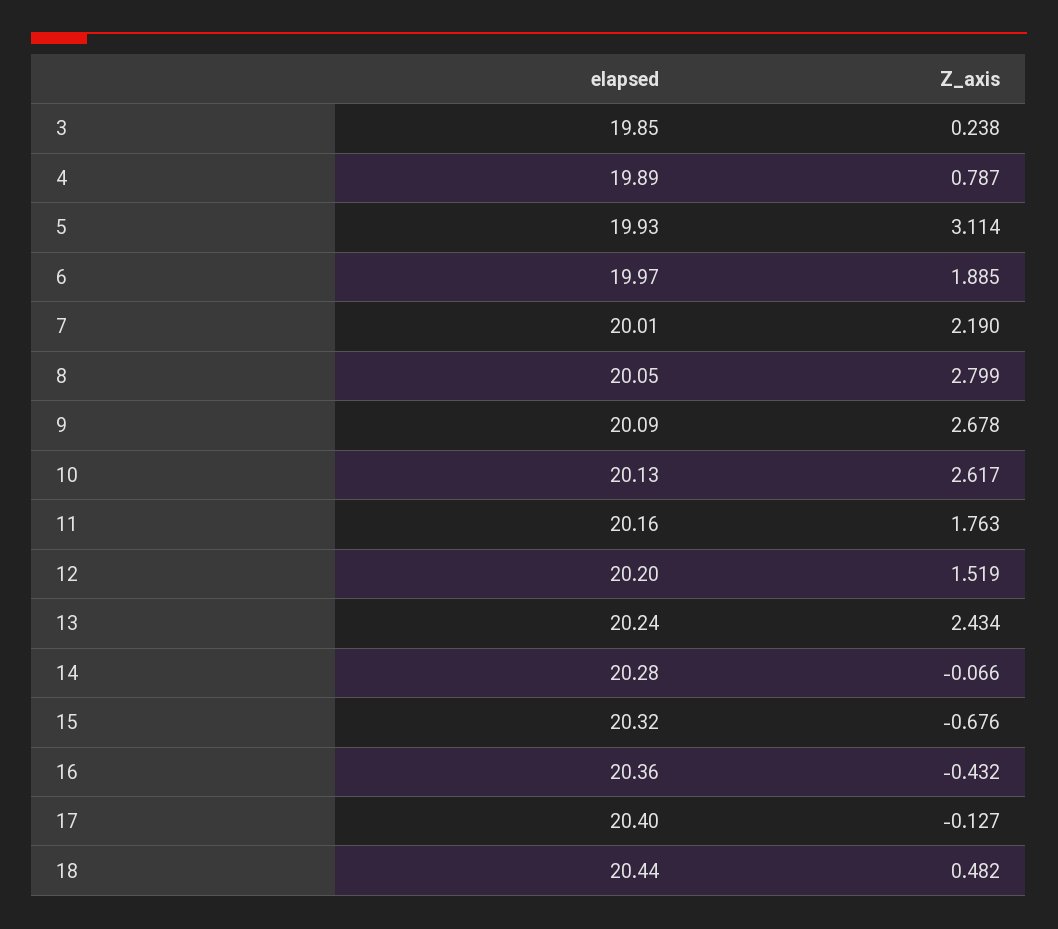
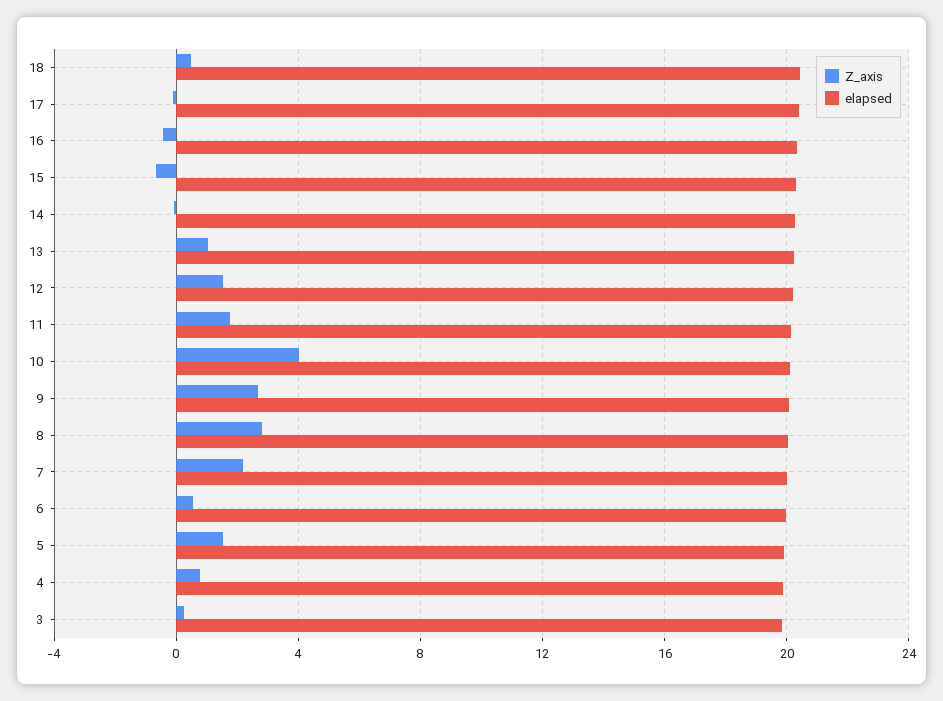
Z_axis, 5: 3.114 -> 1.5
Z_axis, 6: 1.885 -> 0.5
Z_axis, 10: 2.617 -> 4
Z_axis, 13: 2.434 -> 1

